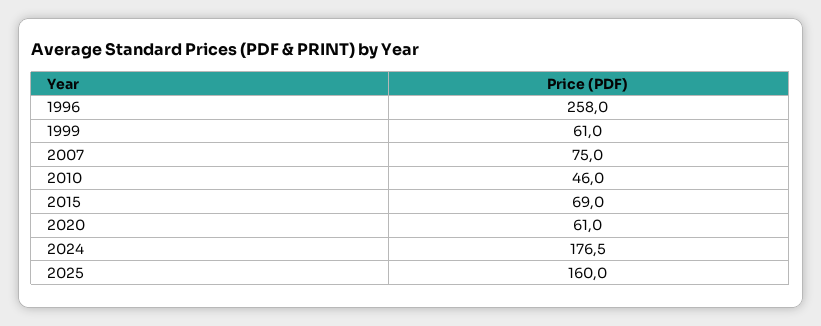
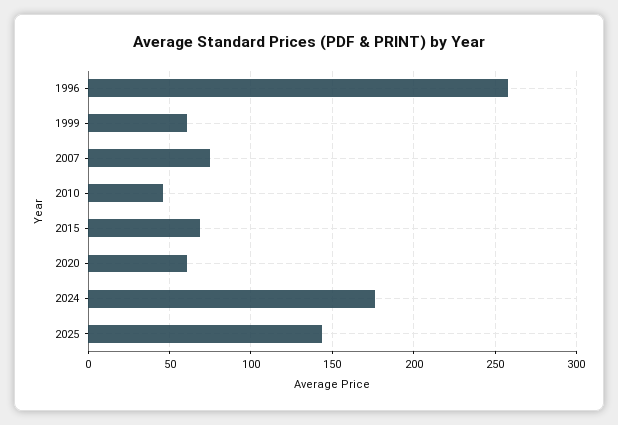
2025: 160 -> 145

